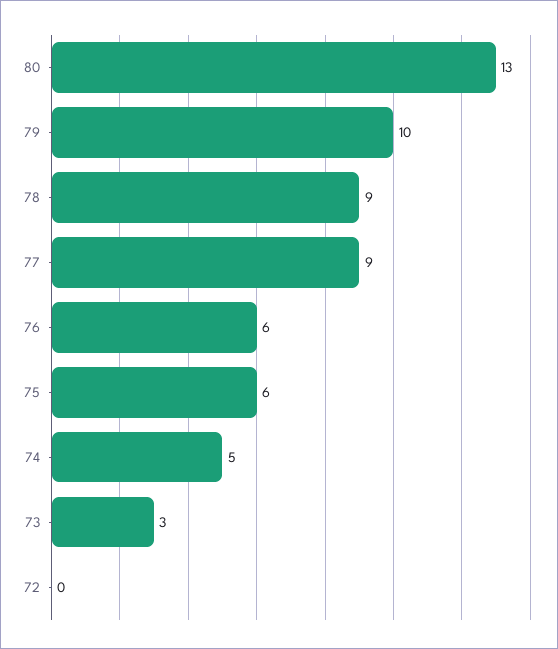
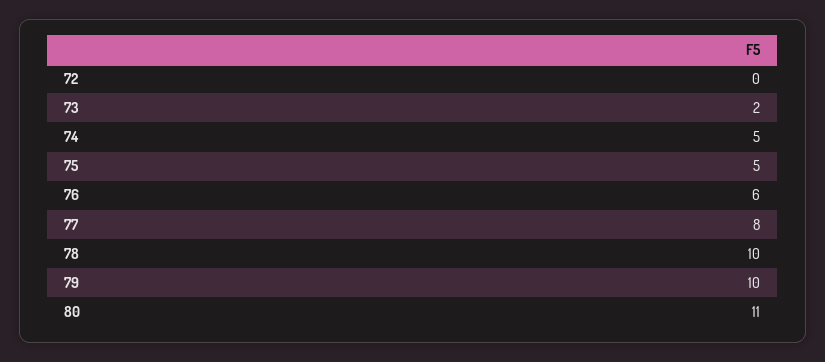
80: 13 -> 11
78: 9 -> 10
77: 9 -> 8
75: 6 -> 5
73: 3 -> 2

